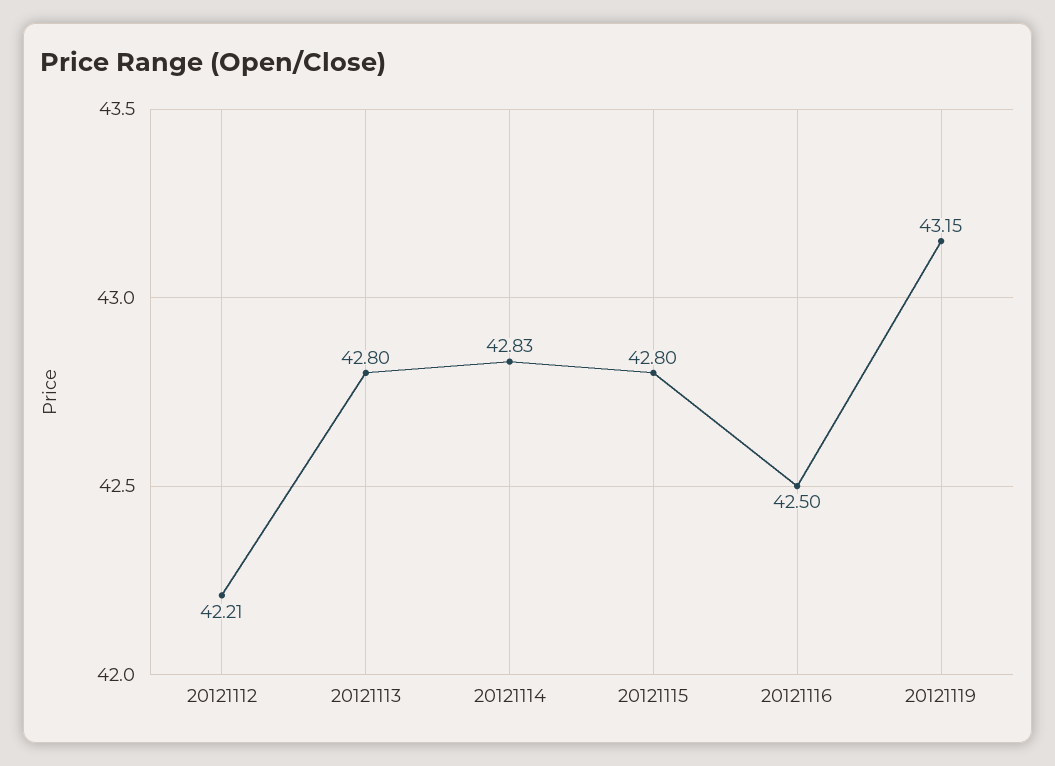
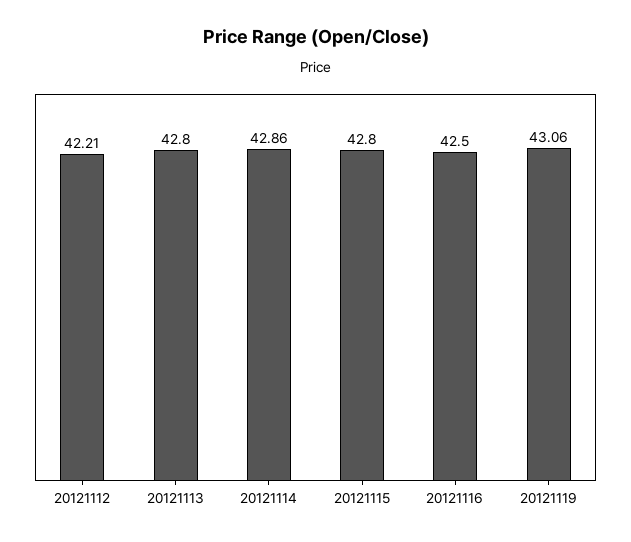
20121114: 42.83 -> 42.86
20121119: 43.15 -> 43.06

